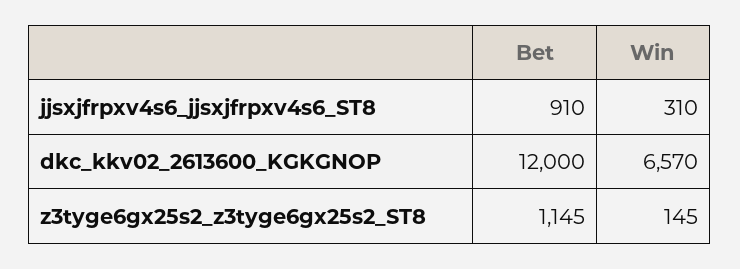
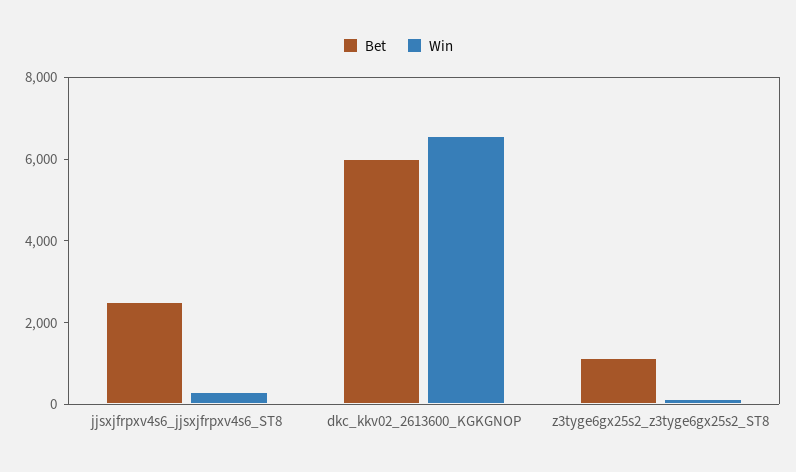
Bet, jjsxjfrpxv4s6_jjsxjfrpxv4s6_ST8: 910 -> 2500
Bet, dkc_kkv02_2613600_KGKGNOP: 12000 -> 6000

